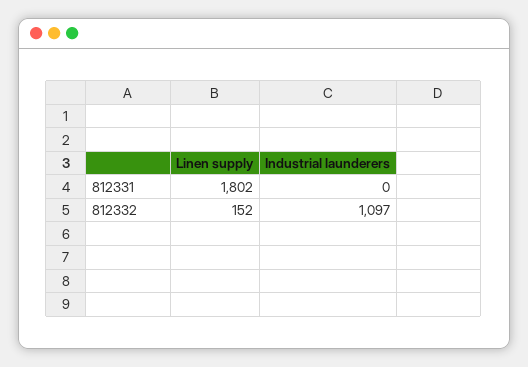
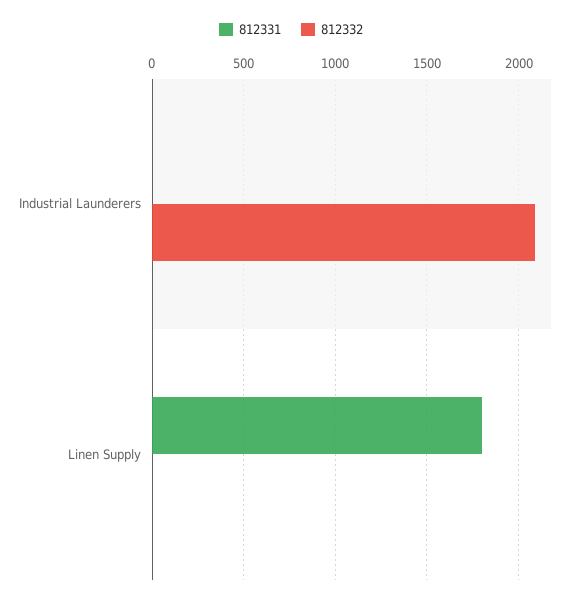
812332, Linen supply: 152 -> 0
812332, Industrial launderers: 1097 -> 2100

